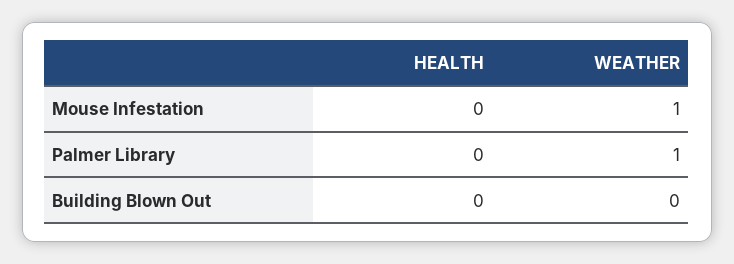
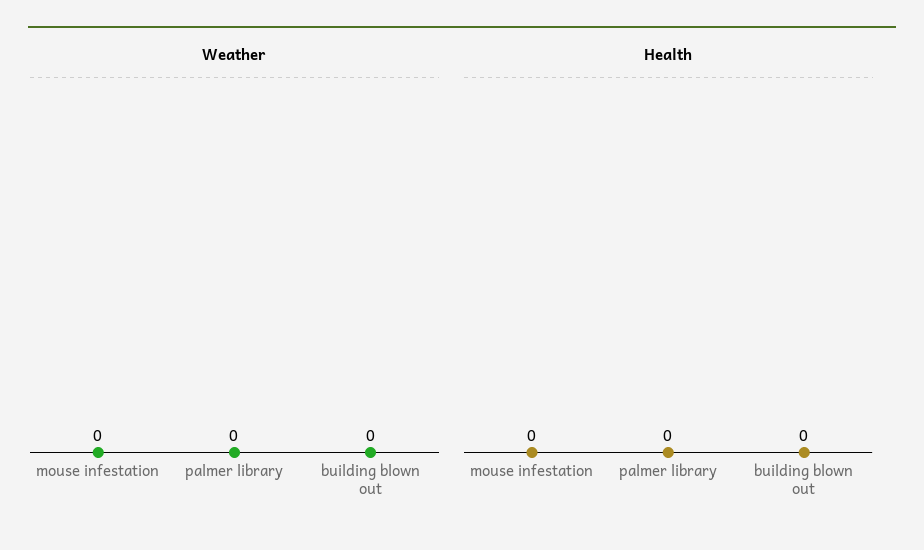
WEATHER, Mouse Infestation: 1 -> 0
WEATHER, Palmer Library: 1 -> 0

